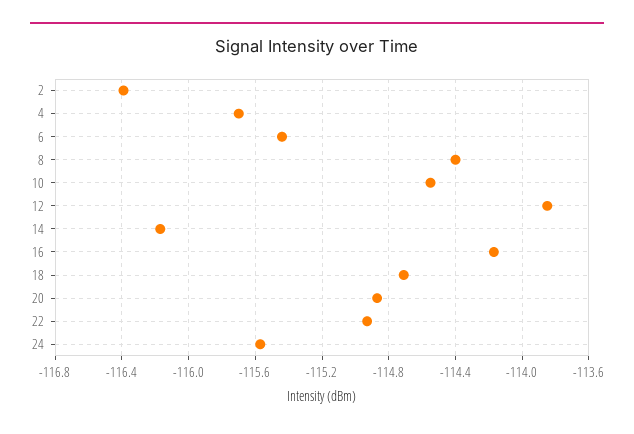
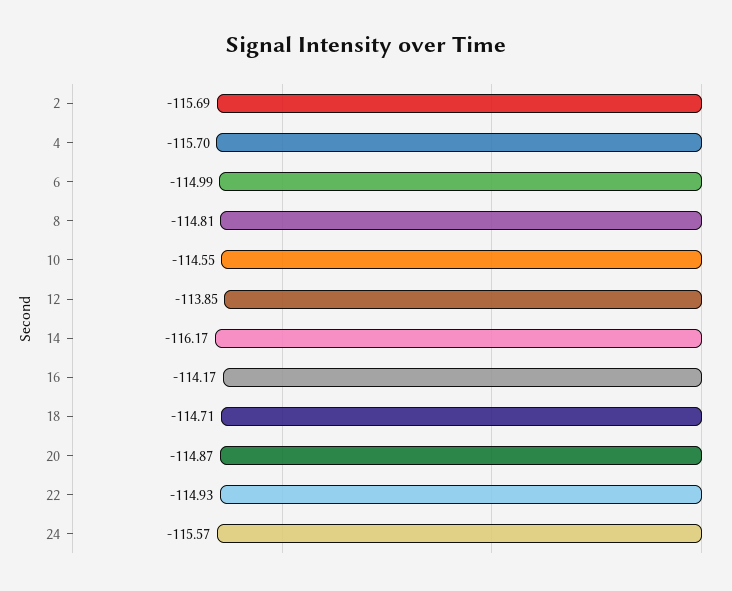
2: -116.4 -> -115.69
6: -115.45 -> -114.99
8: -114.4 -> -114.81

